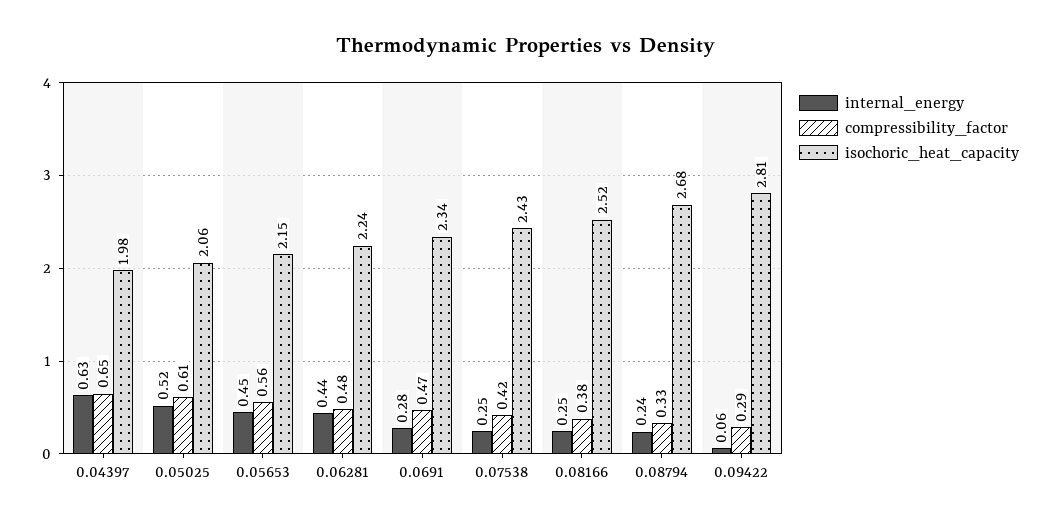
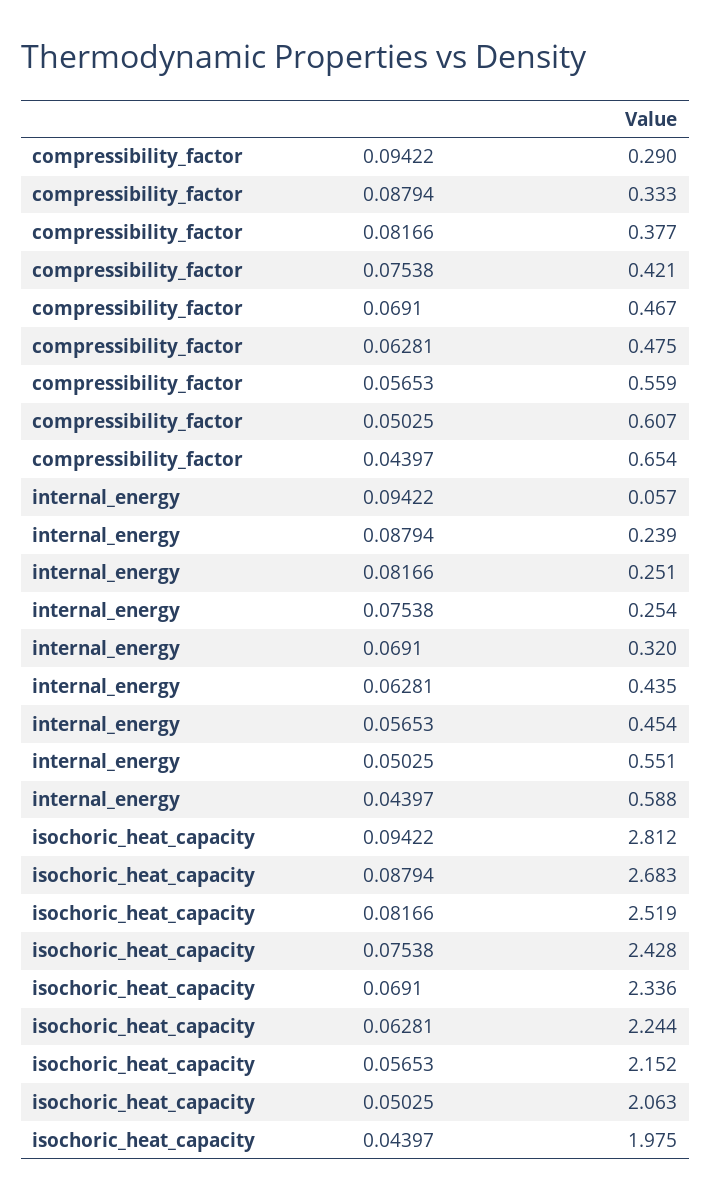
internal_energy, 0.04397: 0.63 -> 0.588
internal_energy, 0.05025: 0.52 -> 0.551
internal_energy, 0.0691: 0.28 -> 0.32

